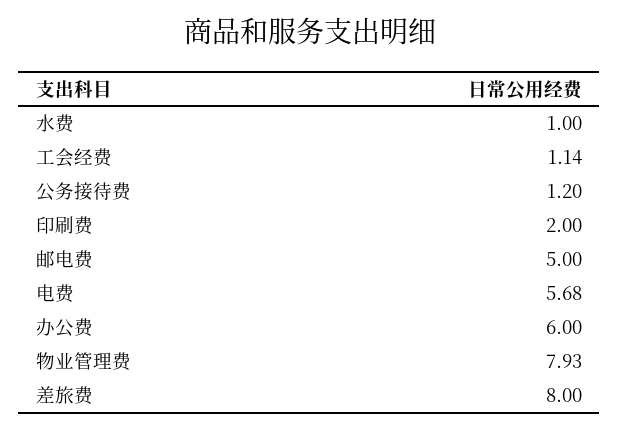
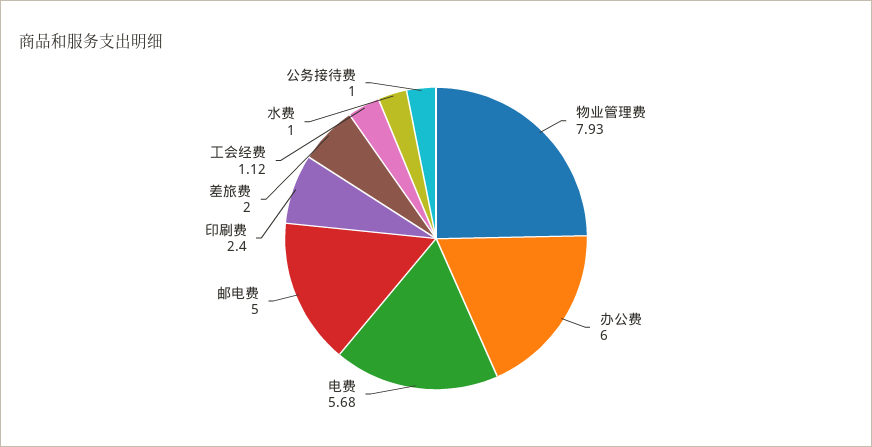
工会经费: 1.14 -> 1.12
公务接待费: 1.2 -> 1
印刷费: 2 -> 2.4
差旅费: 8 -> 2

